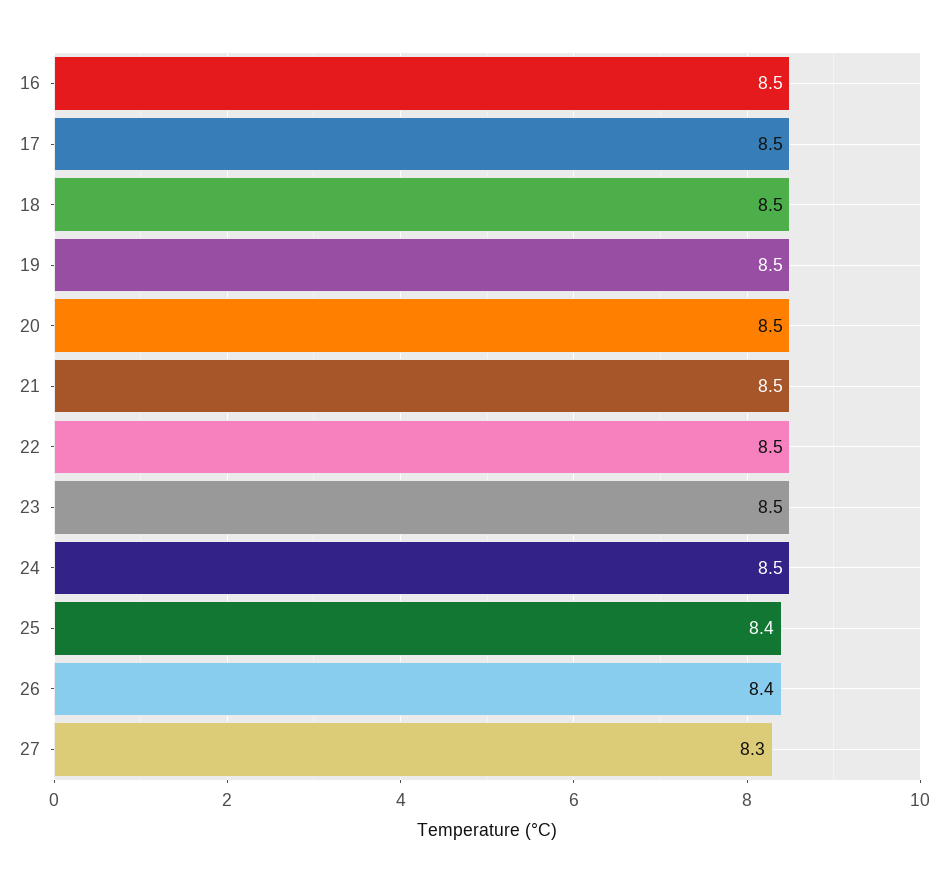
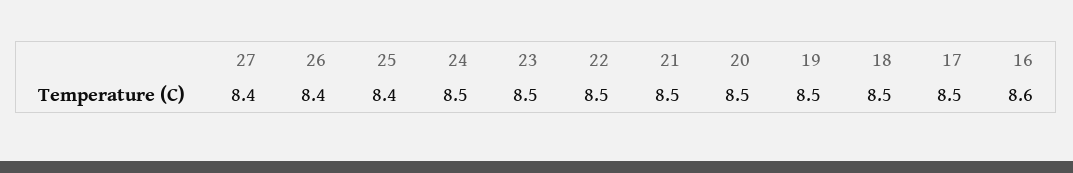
16: 8.5 -> 8.6
27: 8.3 -> 8.4

